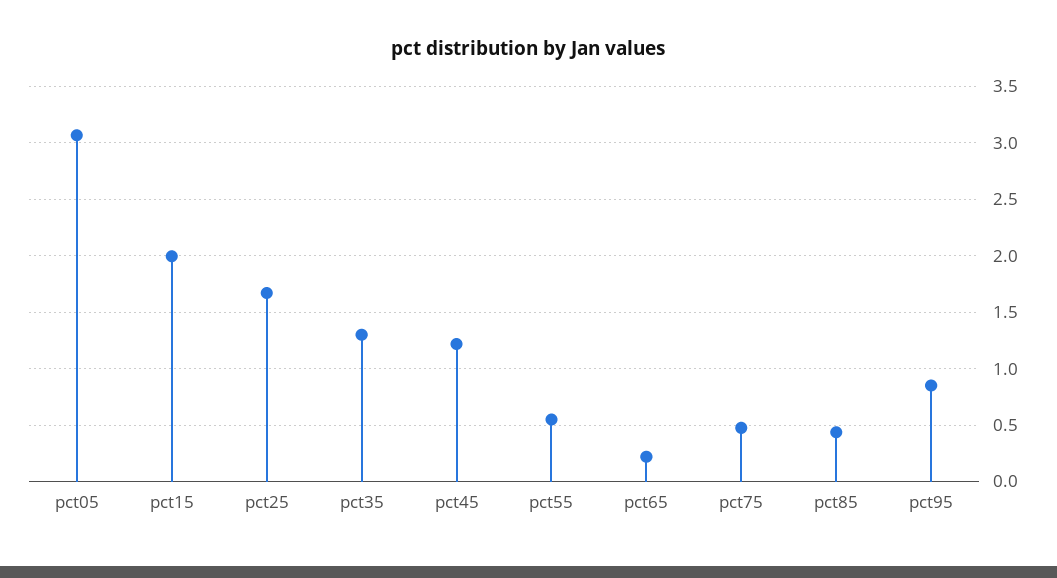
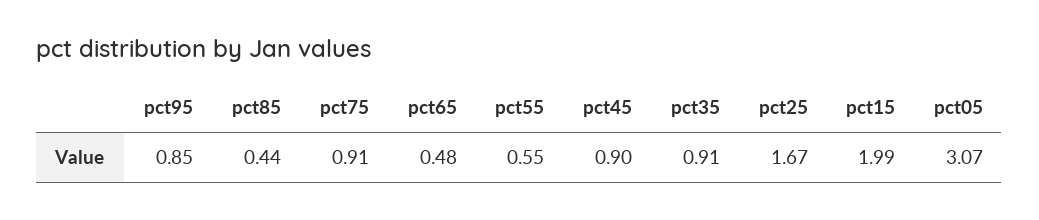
pct35: 1.3 -> 0.91
pct45: 1.2 -> 0.9
pct65: 0.2 -> 0.48
pct75: 0.5 -> 0.91

